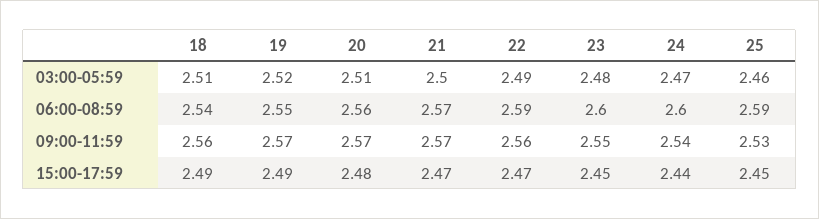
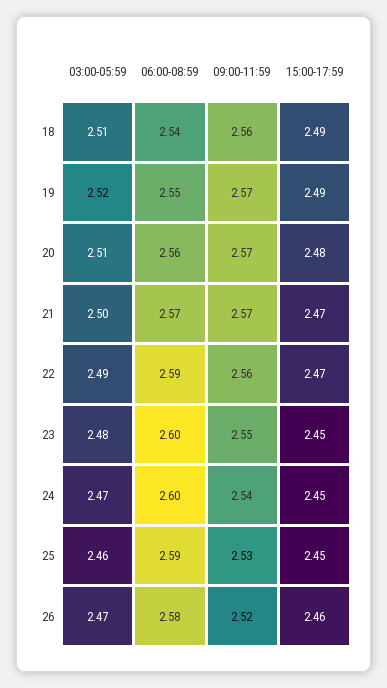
24, 15:00-17:59: 2.44 -> 2.45
26, 03:00-05:59: none -> 2.47
26, 06:00-08:59: none -> 2.58
26, 09:00-11:59: none -> 2.52
26, 15:00-17:59: none -> 2.46

